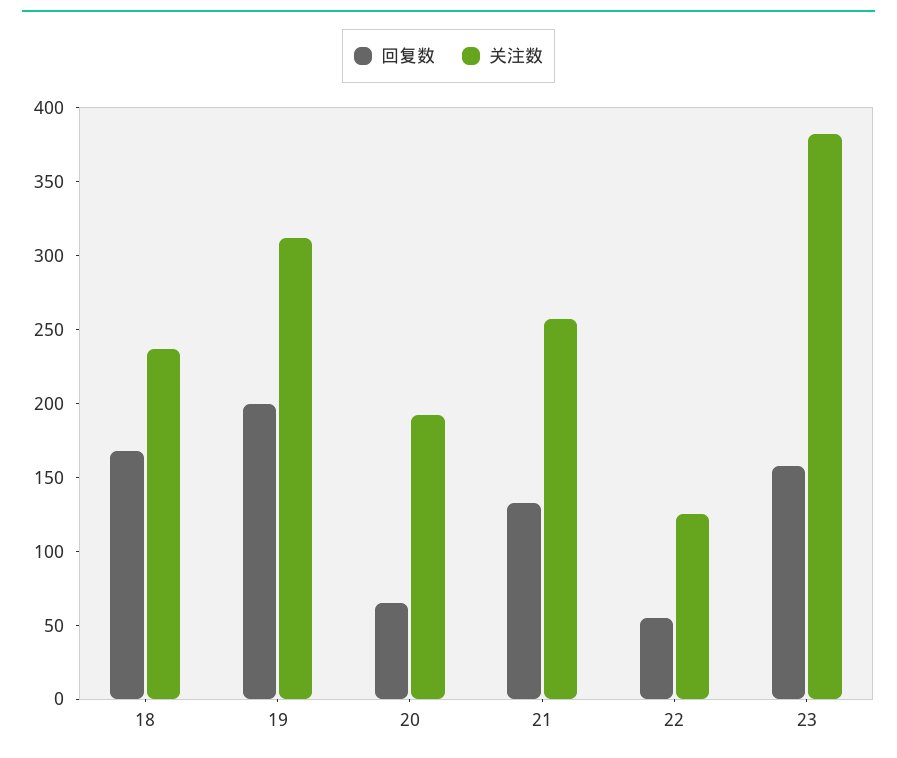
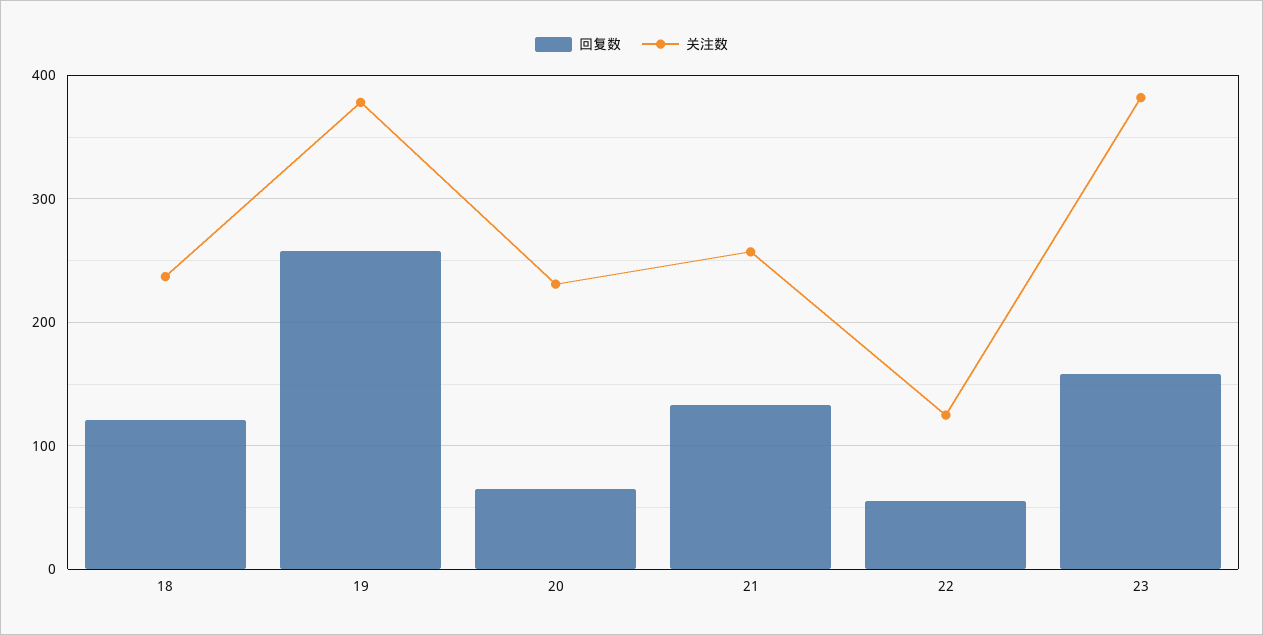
回复数, 18: 170 -> 120
回复数, 19: 200 -> 260
关注数, 19: 310 -> 380
关注数, 20: 190 -> 230

